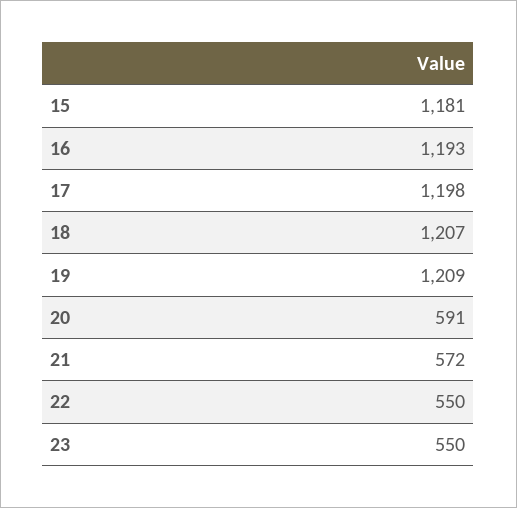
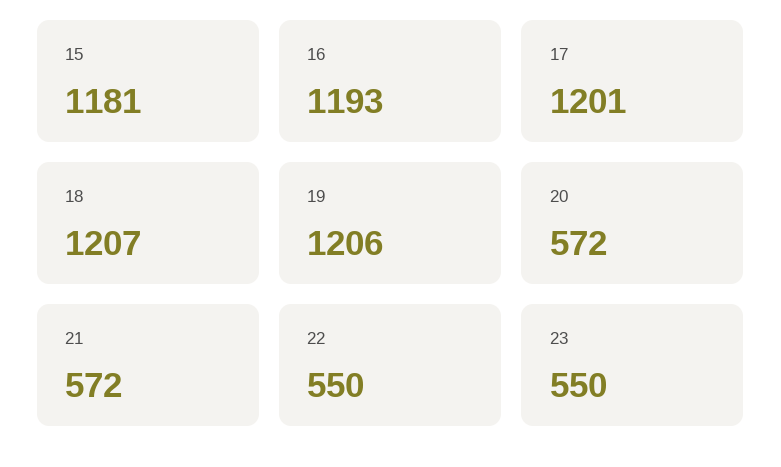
17: 1198 -> 1201
19: 1209 -> 1206
20: 591 -> 572

